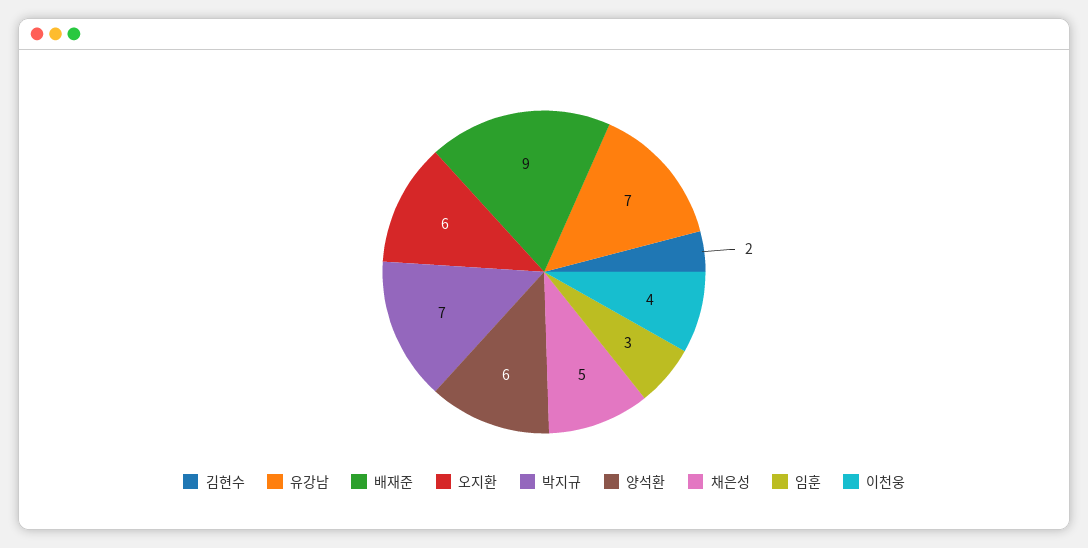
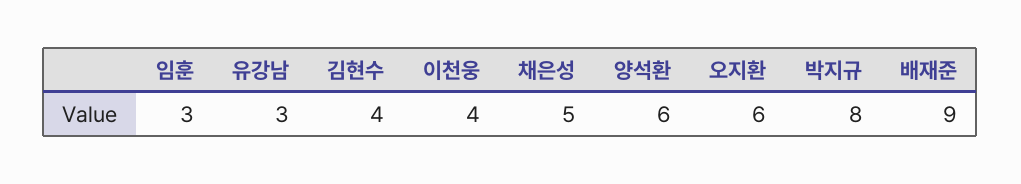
김현수: 2 -> 4
유강남: 7 -> 3
박지규: 7 -> 8

